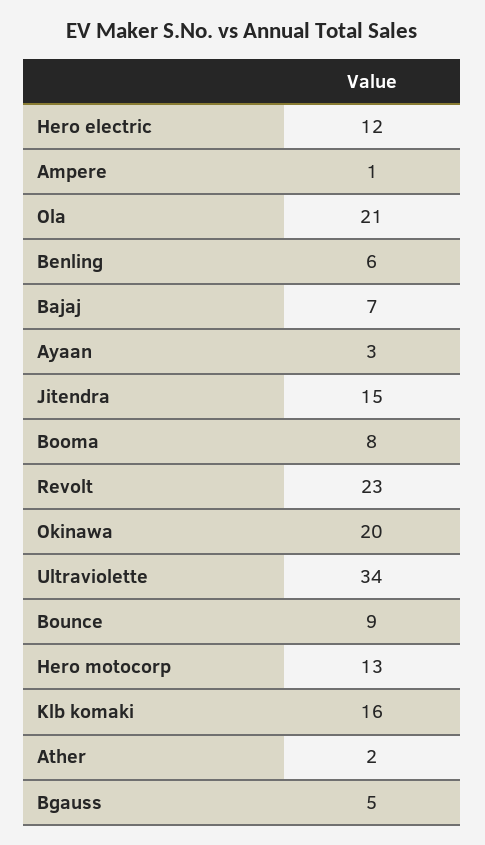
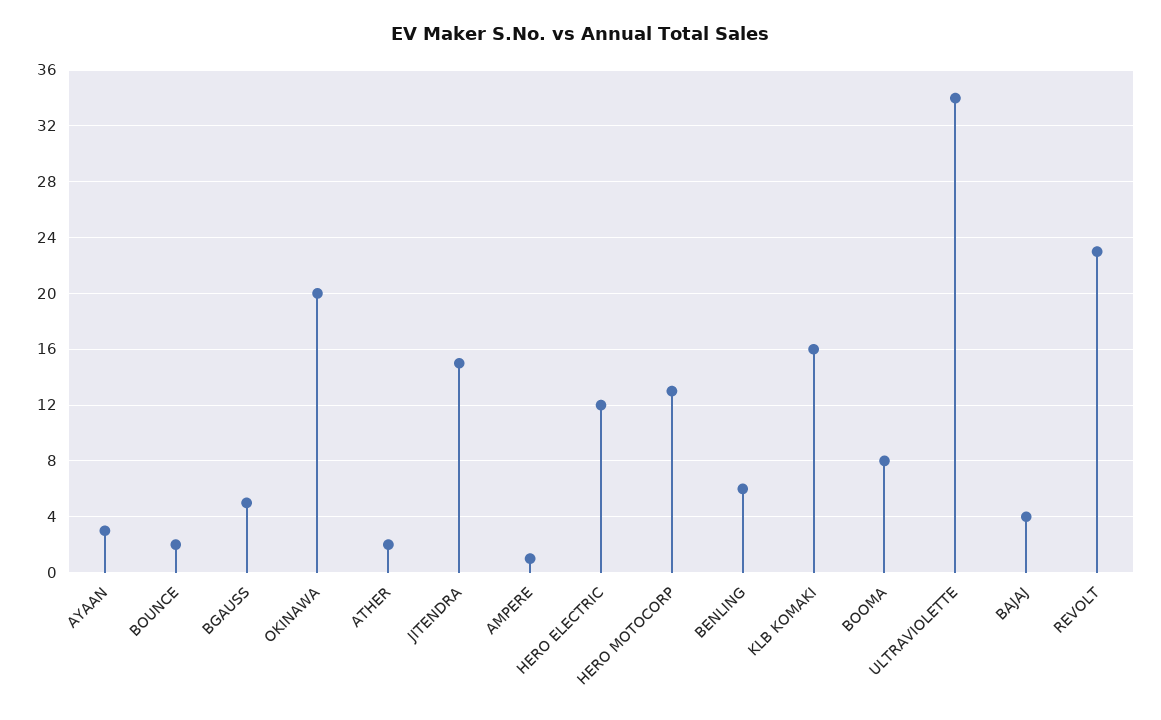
Ola: 21 -> none
Bajaj: 7 -> 4
Bounce: 9 -> 2

